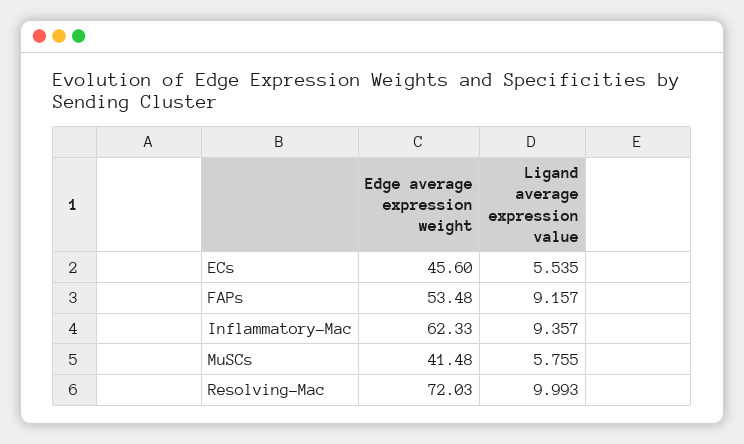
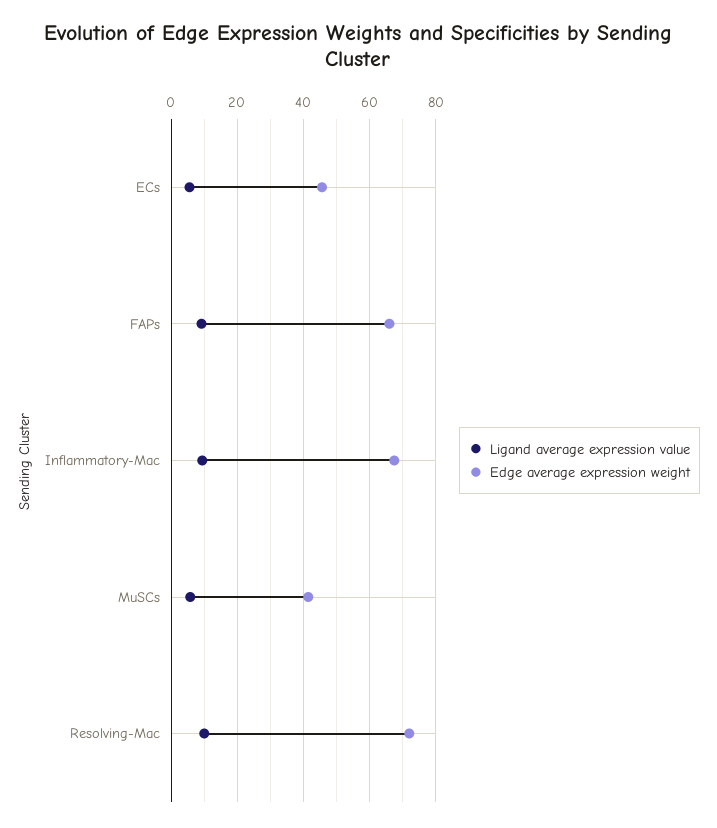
Edge average expression weight, FAPs: 53.48 -> 66
Edge average expression weight, Inflammatory-Mac: 62.33 -> 68

